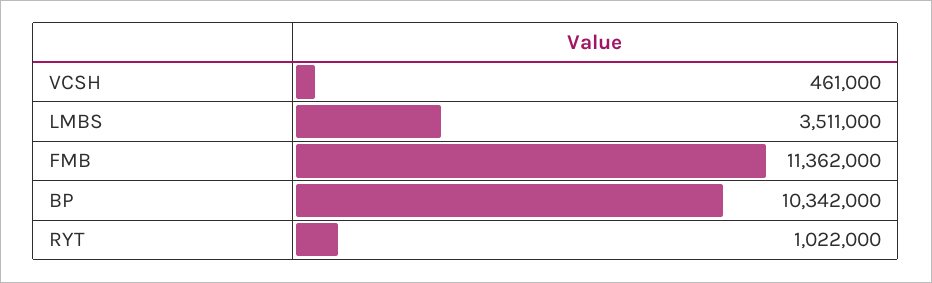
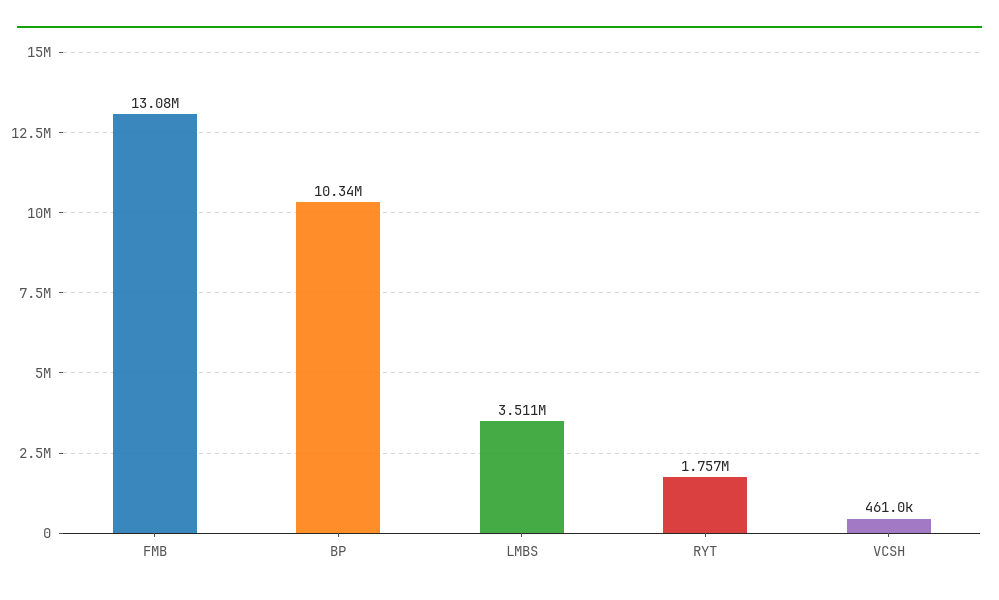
FMB: 11362000 -> 13080000
RYT: 1022000 -> 1757000

